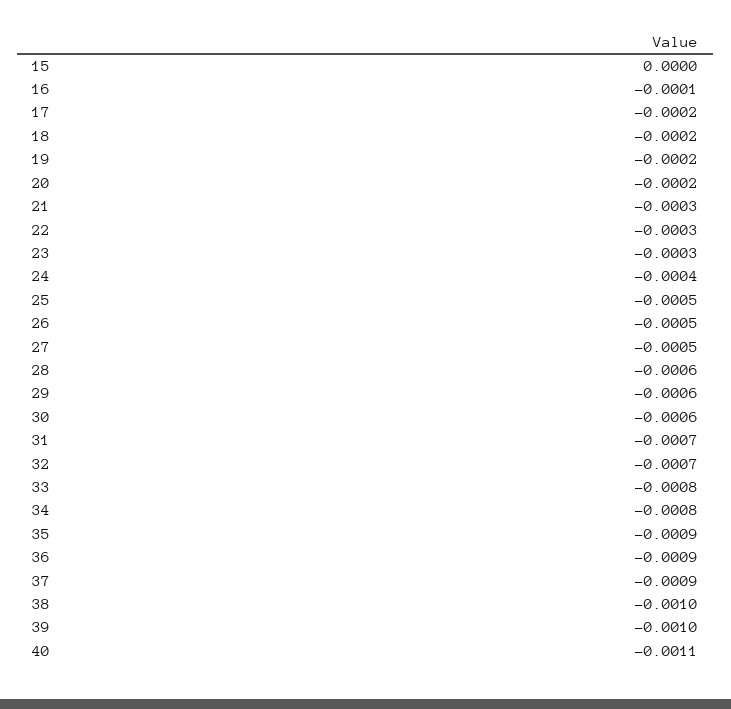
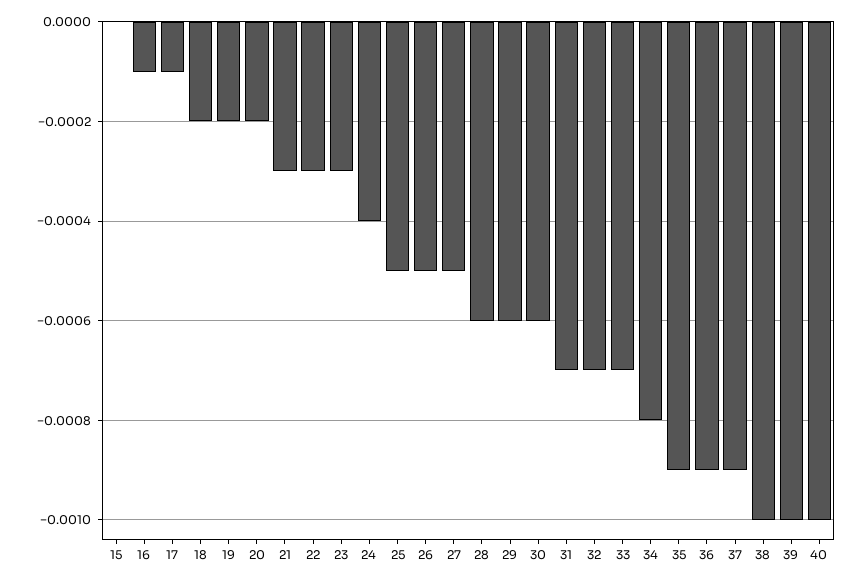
17: -0.0002 -> -0.0001
33: -0.0008 -> -0.0007
40: -0.0011 -> -0.001

